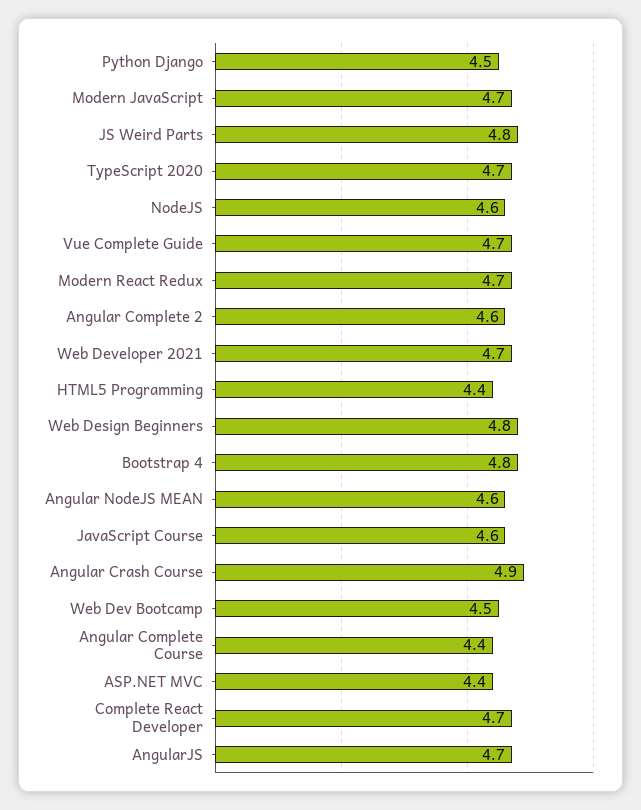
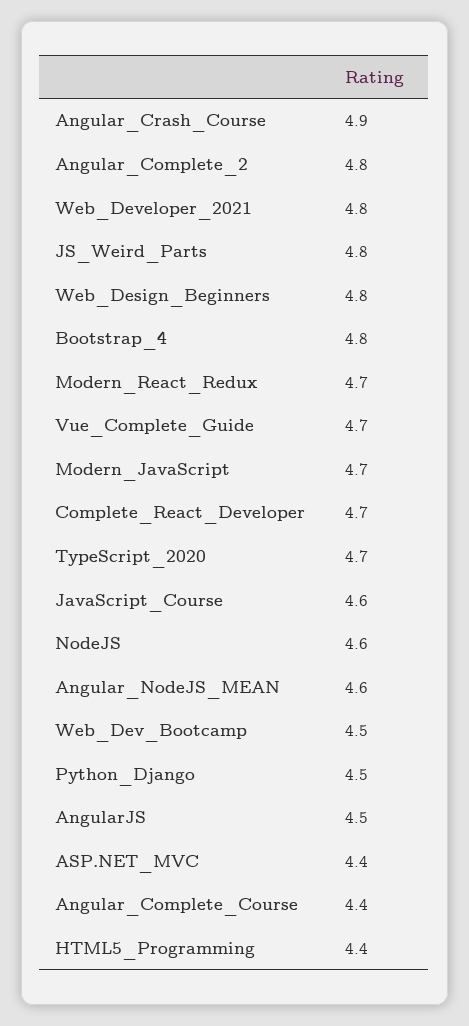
Angular Complete 2: 4.6 -> 4.8
Web Developer 2021: 4.7 -> 4.8
AngularJS: 4.7 -> 4.5

